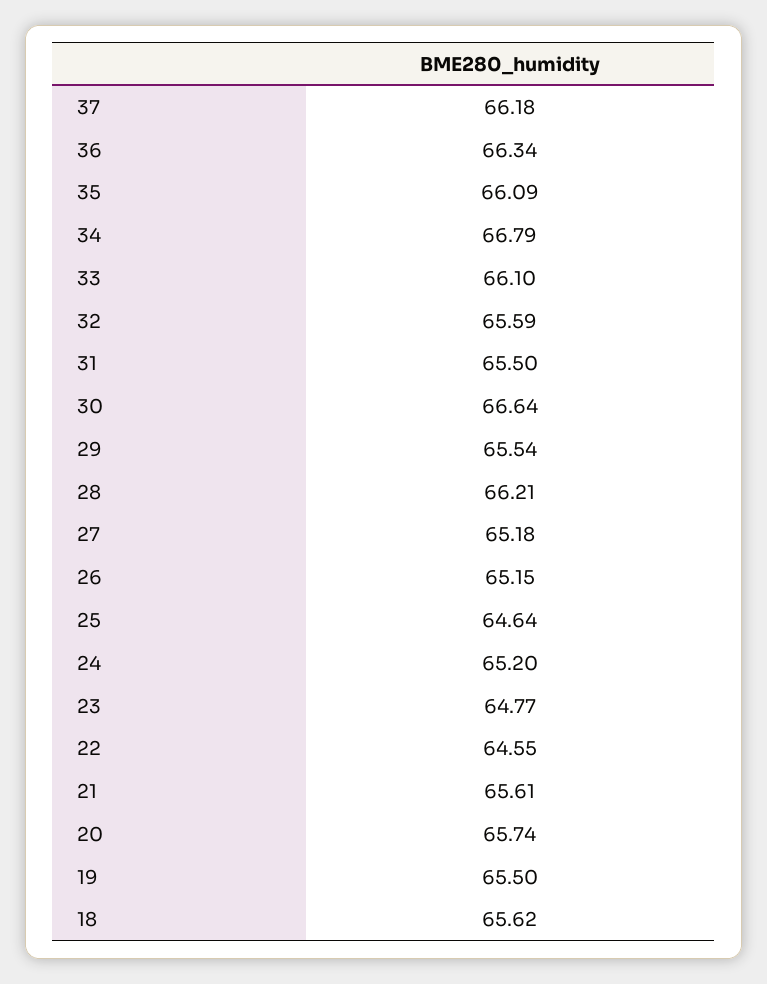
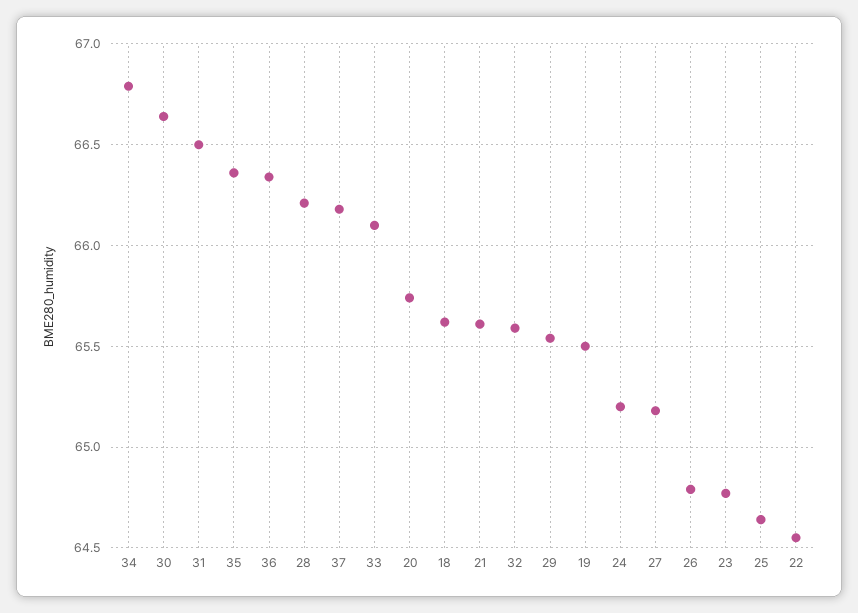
35: 66.09 -> 66.35
31: 65.5 -> 66.5
26: 65.15 -> 64.8

